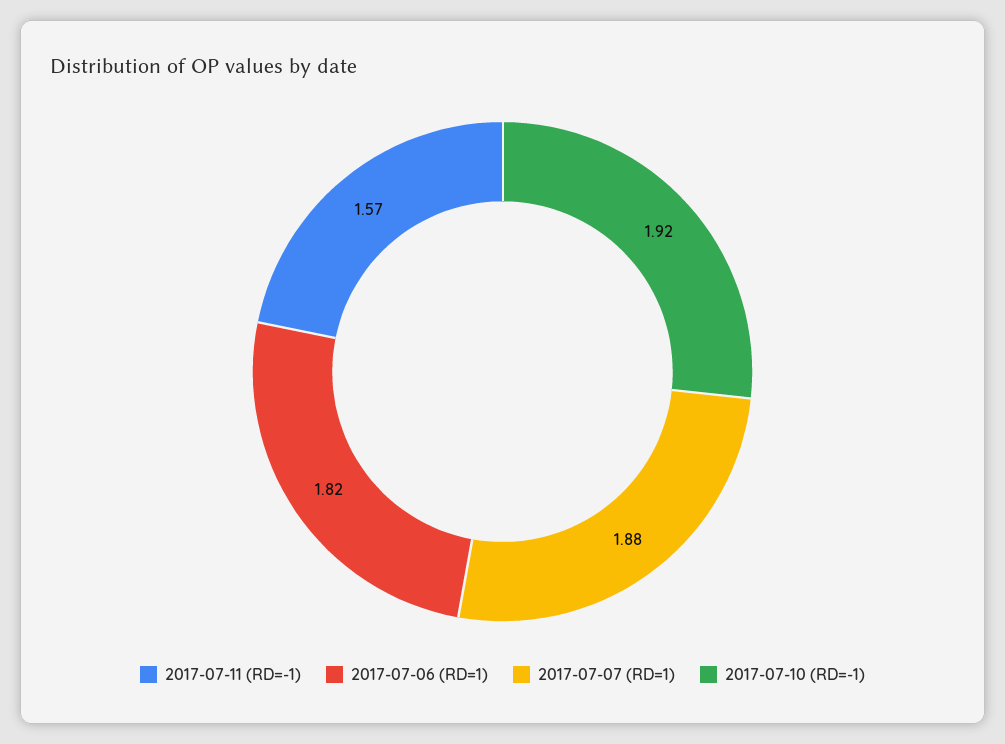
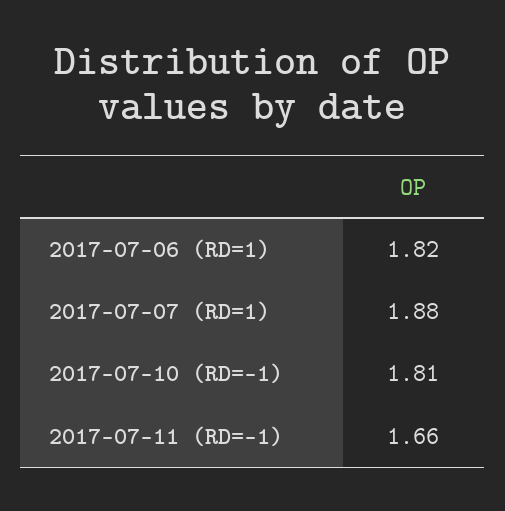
2017-07-11 (RD=-1): 1.57 -> 1.66
2017-07-10 (RD=-1): 1.92 -> 1.81

